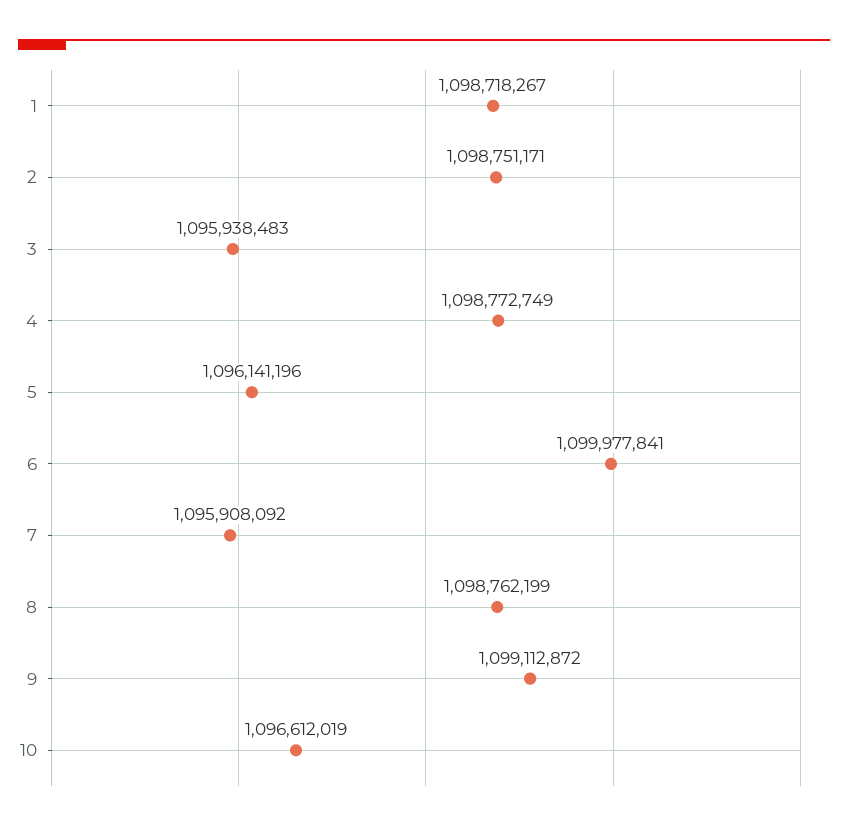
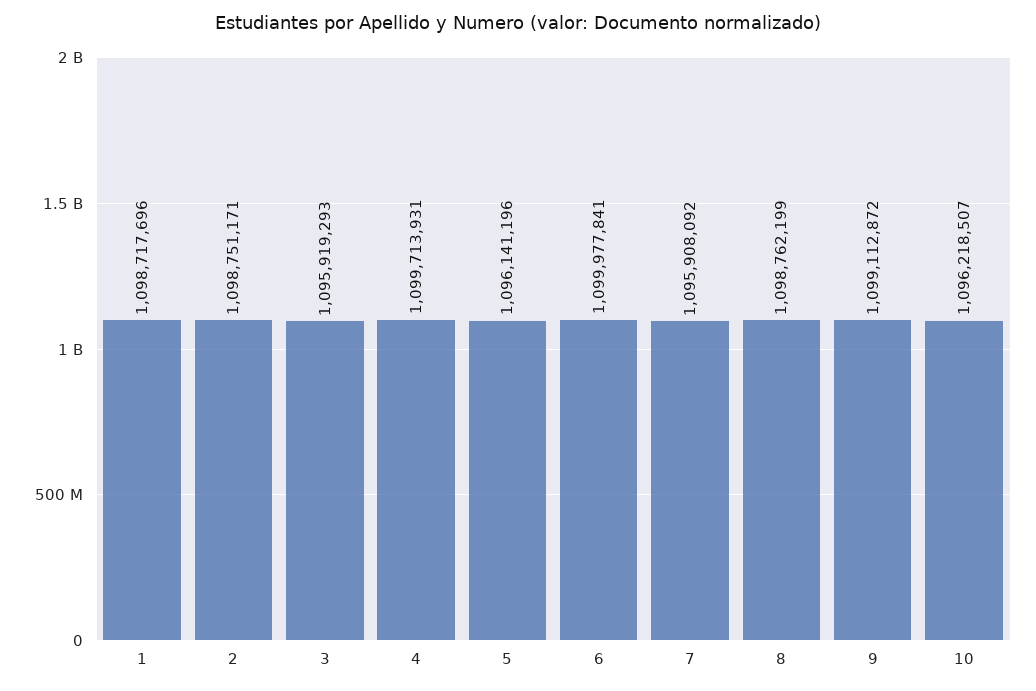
1: 1098718267 -> 1098717696
3: 1095938483 -> 1095919293
4: 1098772749 -> 1099713931
10: 1096612019 -> 1096218507

